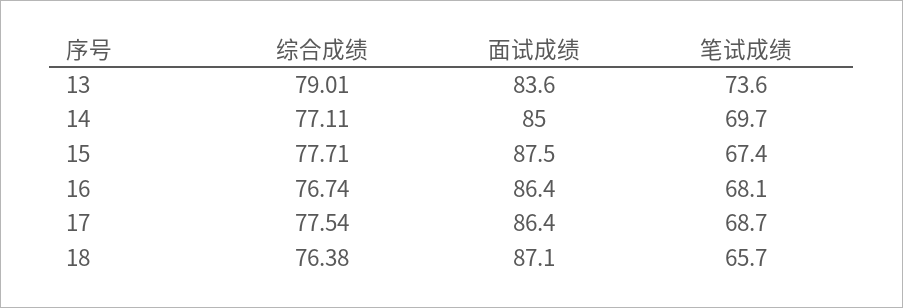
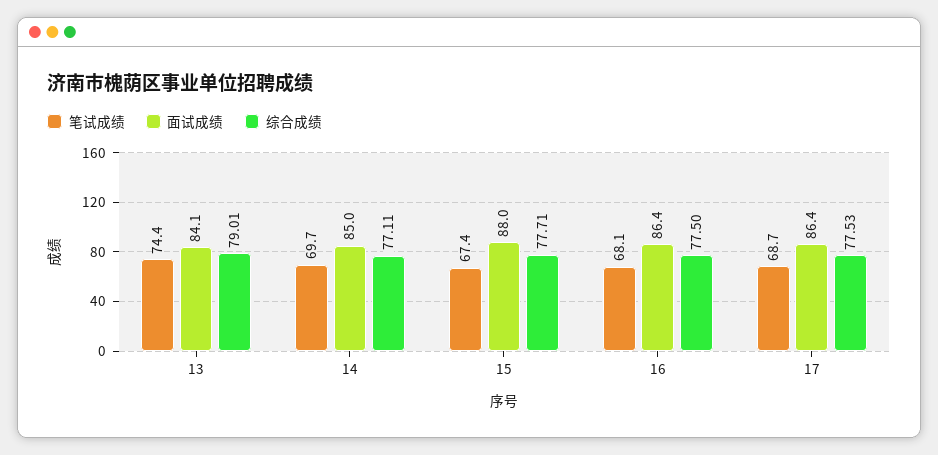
面试成绩, 13: 83.6 -> 84.1
笔试成绩, 13: 73.6 -> 74.4
面试成绩, 15: 87.5 -> 88
综合成绩, 16: 76.74 -> 77.5
综合成绩, 17: 77.54 -> 77.53
综合成绩, 18: 76.38 -> none
面试成绩, 18: 87.1 -> none
笔试成绩, 18: 65.7 -> none

